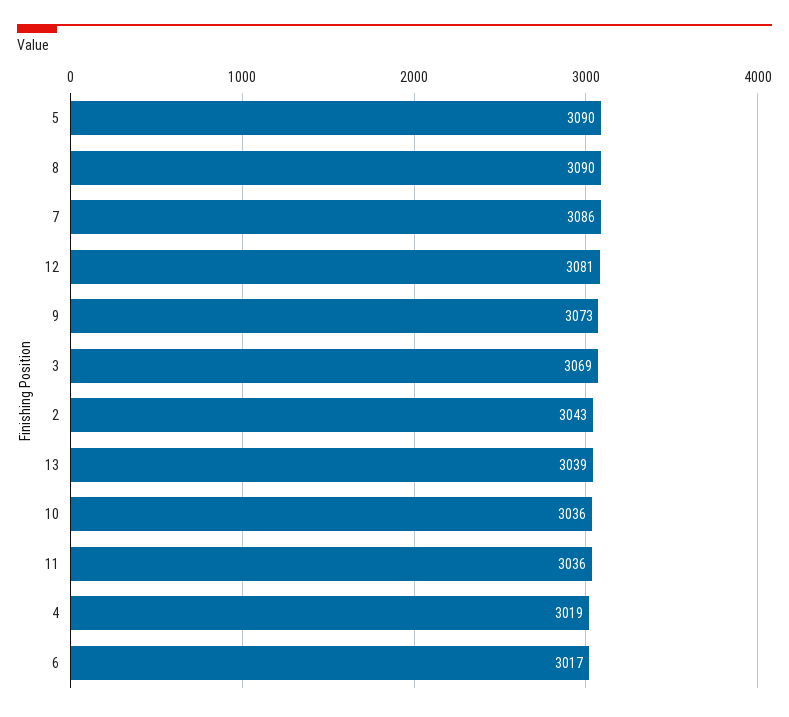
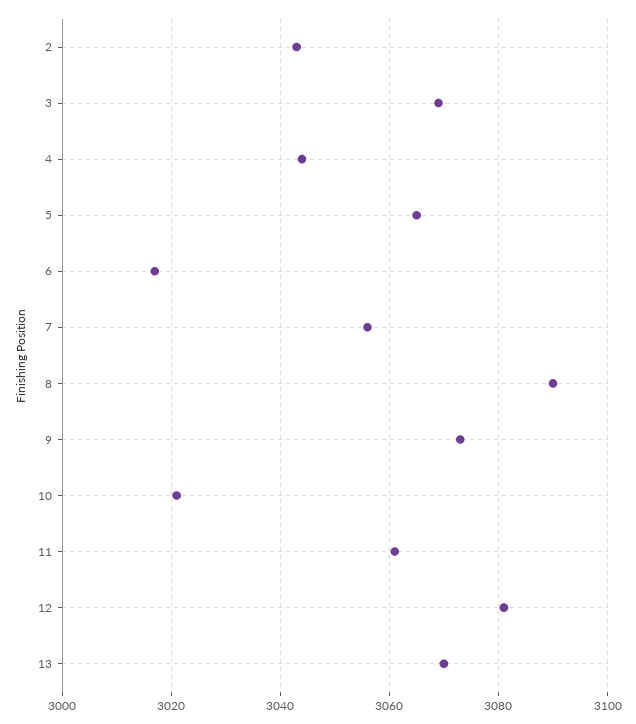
5: 3090 -> 3065
7: 3086 -> 3055
13: 3039 -> 3070
10: 3036 -> 3020
11: 3036 -> 3060
4: 3019 -> 3045

